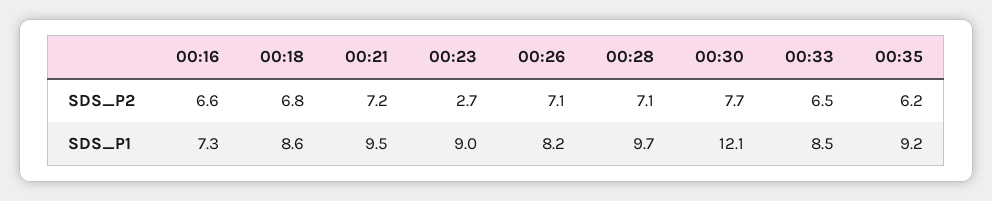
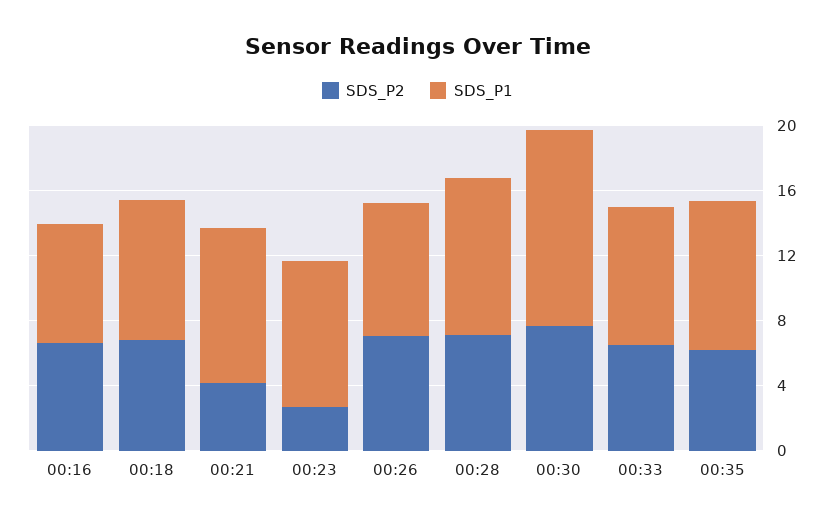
SDS_P2, 00:21: 7.2 -> 4

